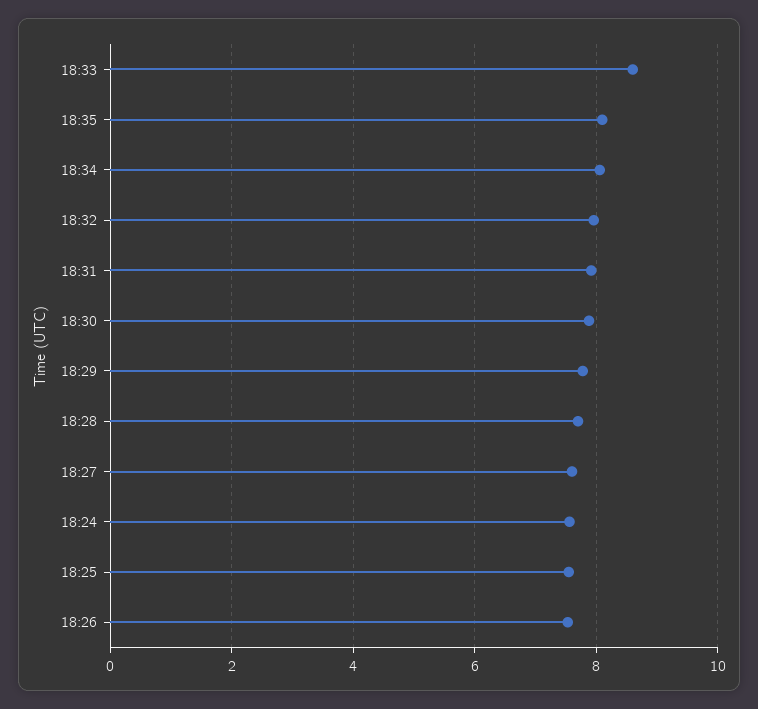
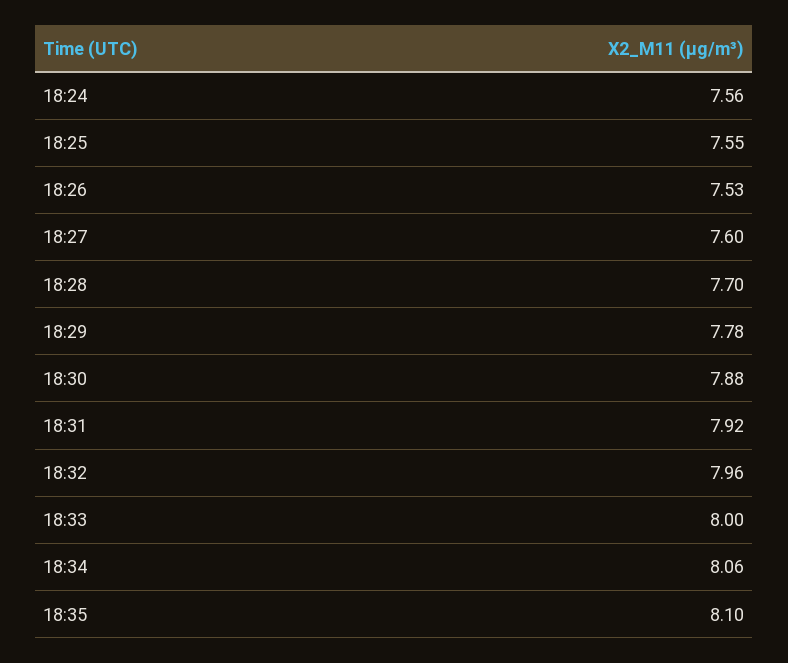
18:33: 8.6 -> 8

